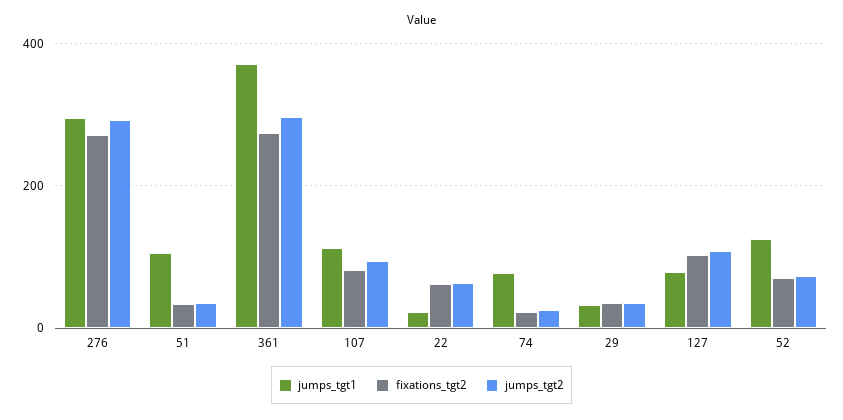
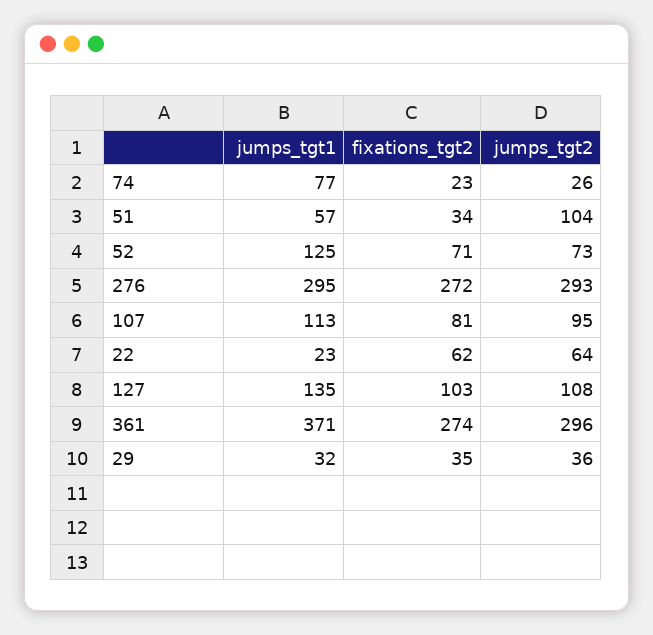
jumps_tgt1, 51: 100 -> 57
jumps_tgt2, 51: 40 -> 104
jumps_tgt1, 127: 80 -> 135

